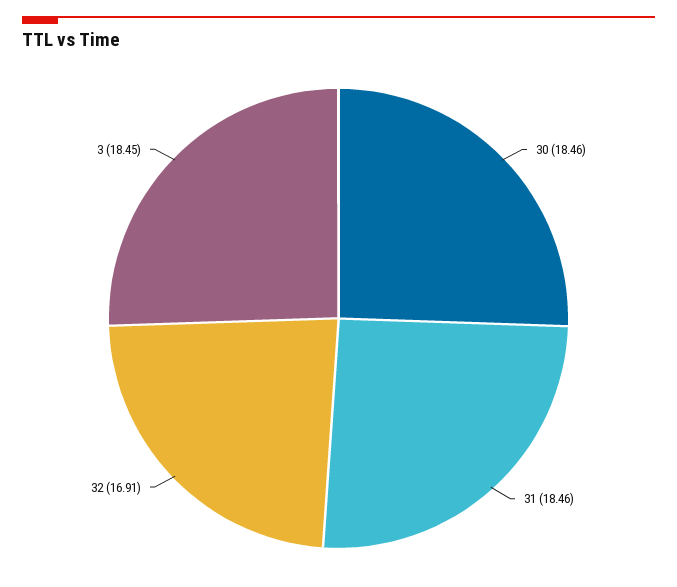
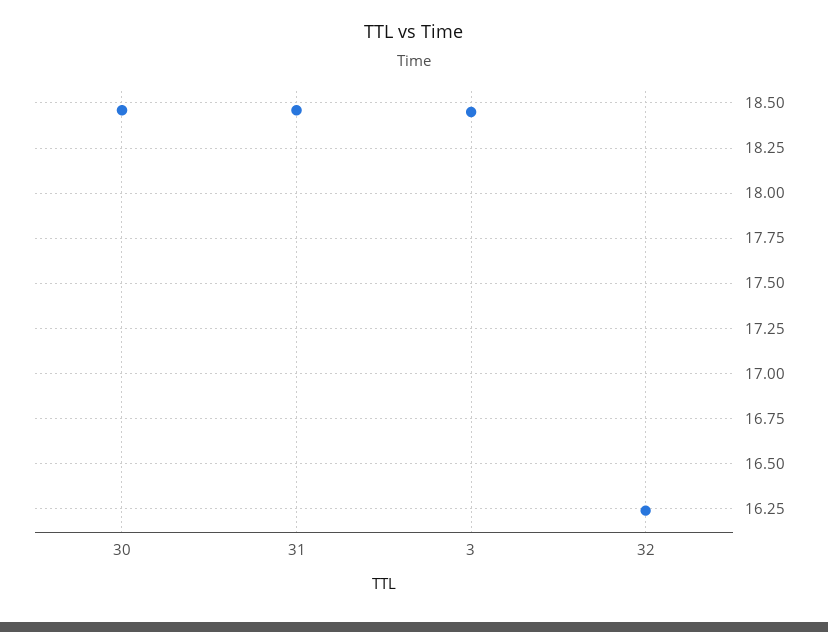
32: 16.91 -> 16.25

